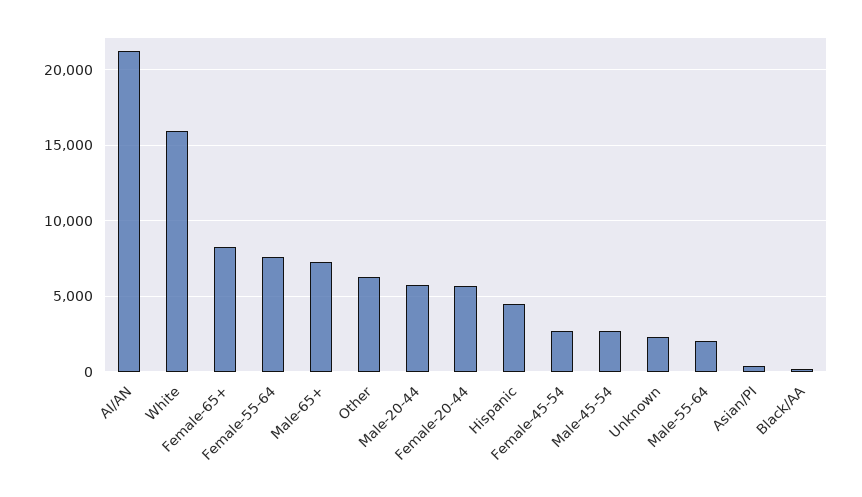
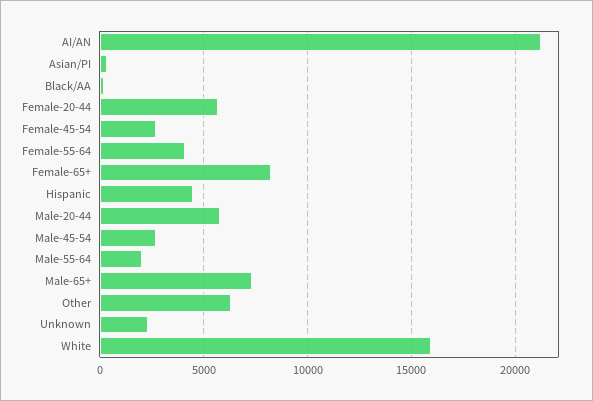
Female-55-64: 7500 -> 4000

